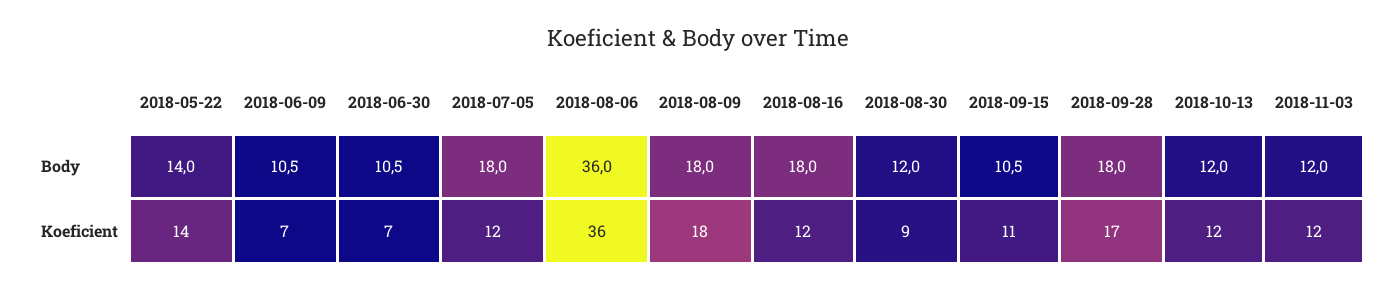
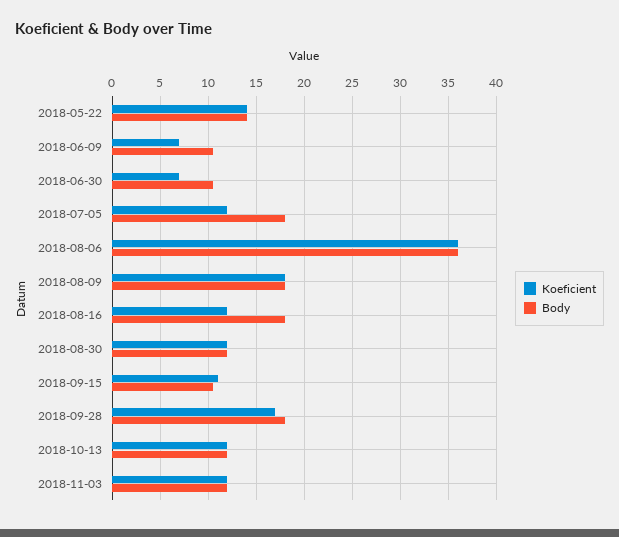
Koeficient, 2018-08-30: 9 -> 12

